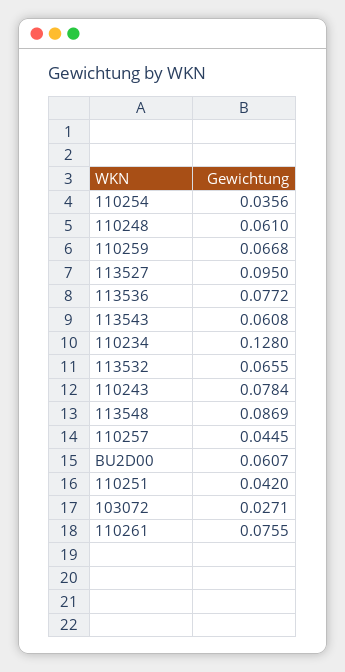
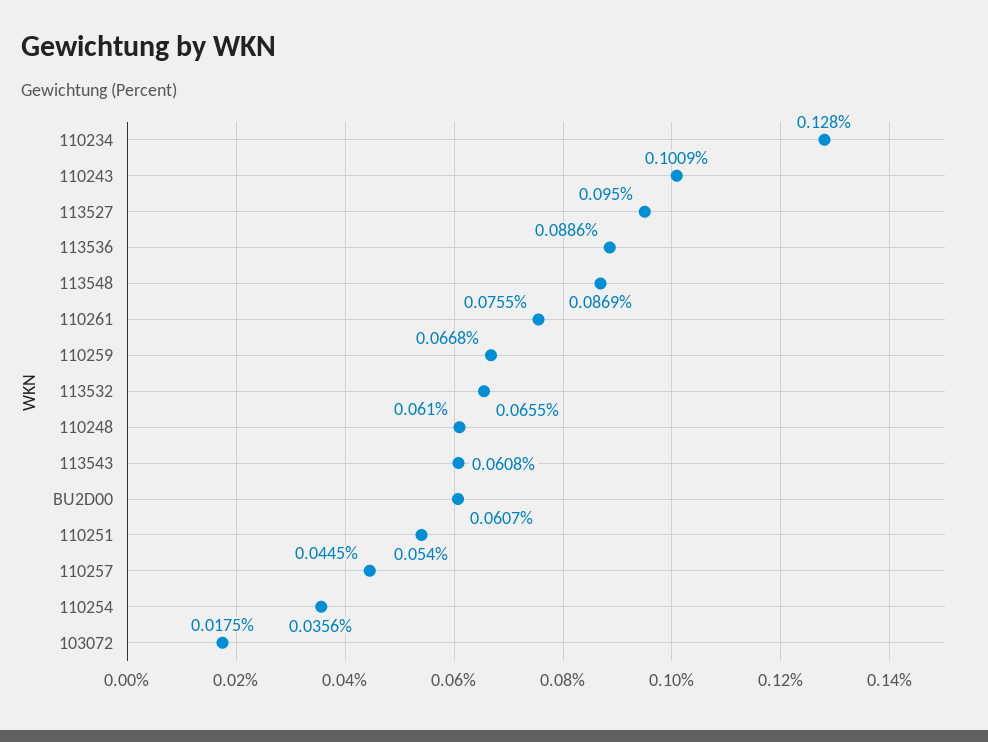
113536: 0.0772 -> 0.0886
110243: 0.0784 -> 0.1009
110251: 0.042 -> 0.054
103072: 0.0271 -> 0.0175

